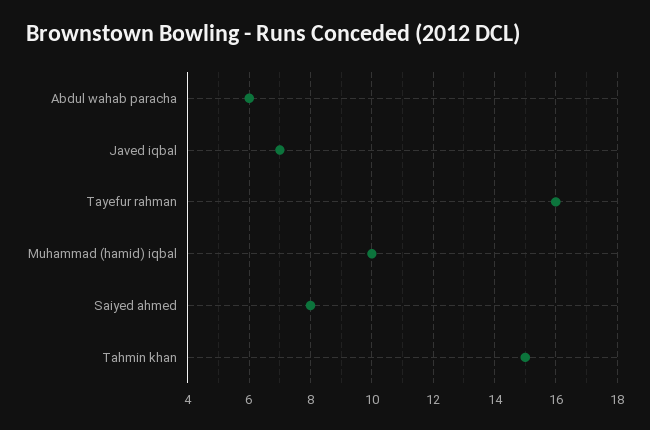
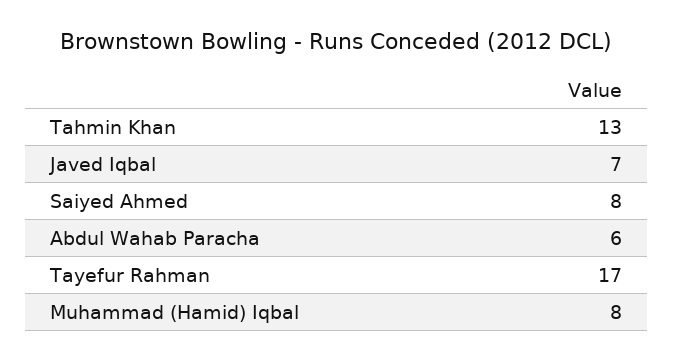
Tayefur rahman: 16 -> 17
Muhammad (hamid) iqbal: 10 -> 8
Tahmin khan: 15 -> 13

